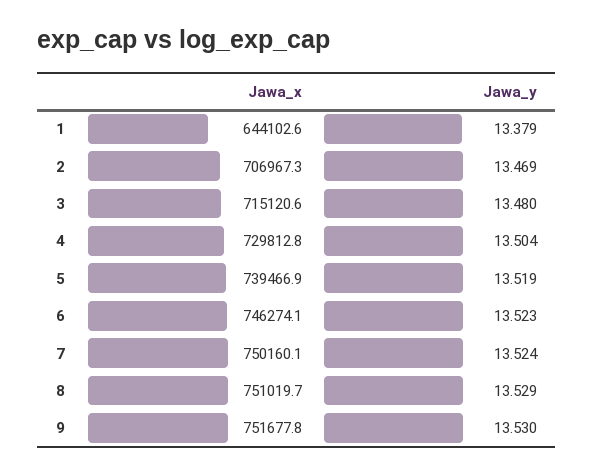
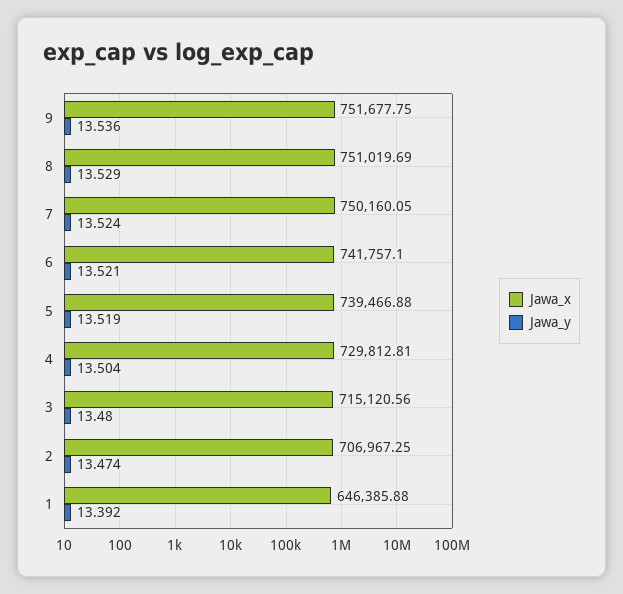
Jawa_x, 1: 644102.6 -> 646385.88
Jawa_y, 1: 13.379 -> 13.392
Jawa_y, 2: 13.469 -> 13.474
Jawa_x, 6: 746274.1 -> 741757.1
Jawa_y, 6: 13.523 -> 13.521
Jawa_y, 9: 13.53 -> 13.536

